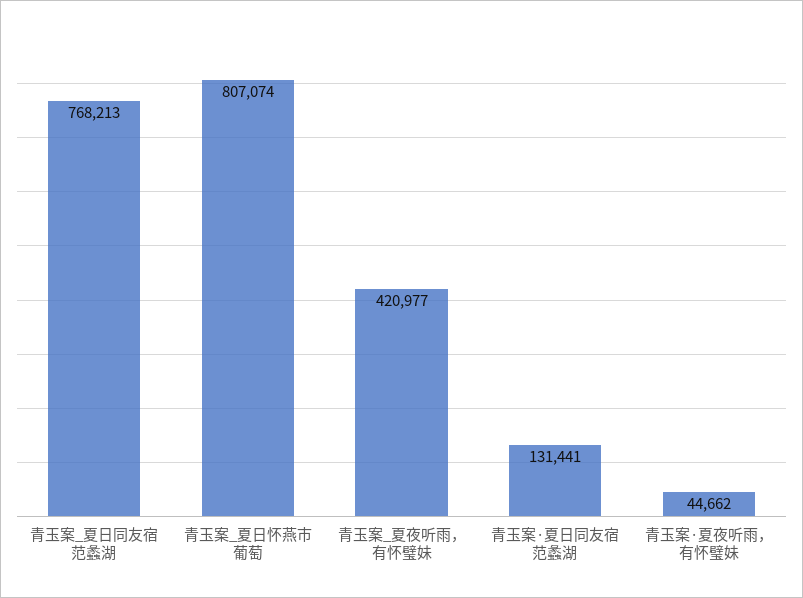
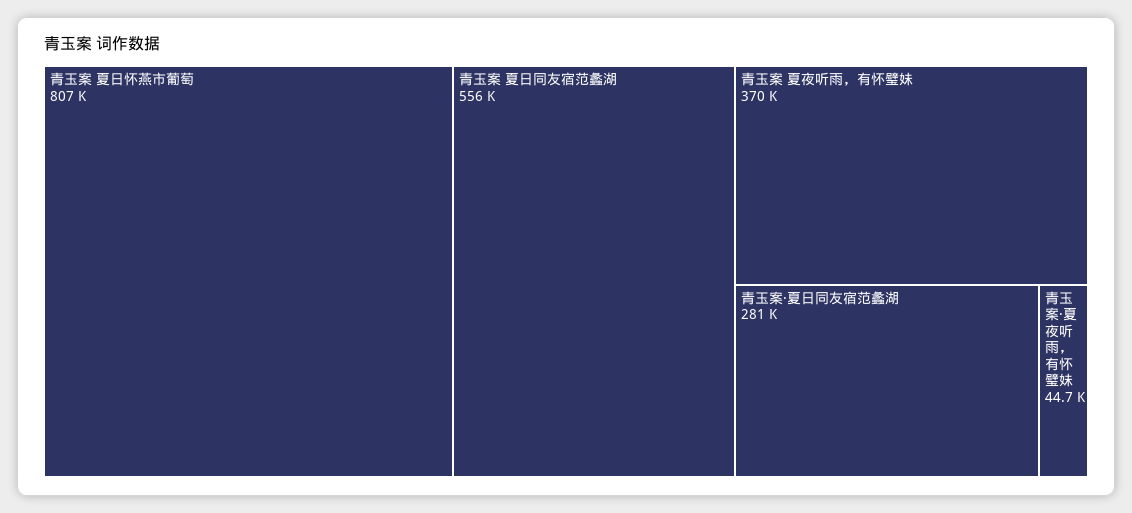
青玉案_夏日同友宿范蠡湖: 768213 -> 556000
青玉案_夏夜听雨，有怀璧妹: 420977 -> 370000
青玉案·夏日同友宿范蠡湖: 131441 -> 281000

